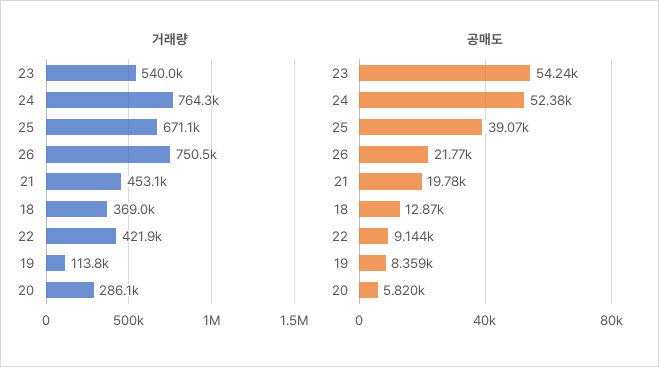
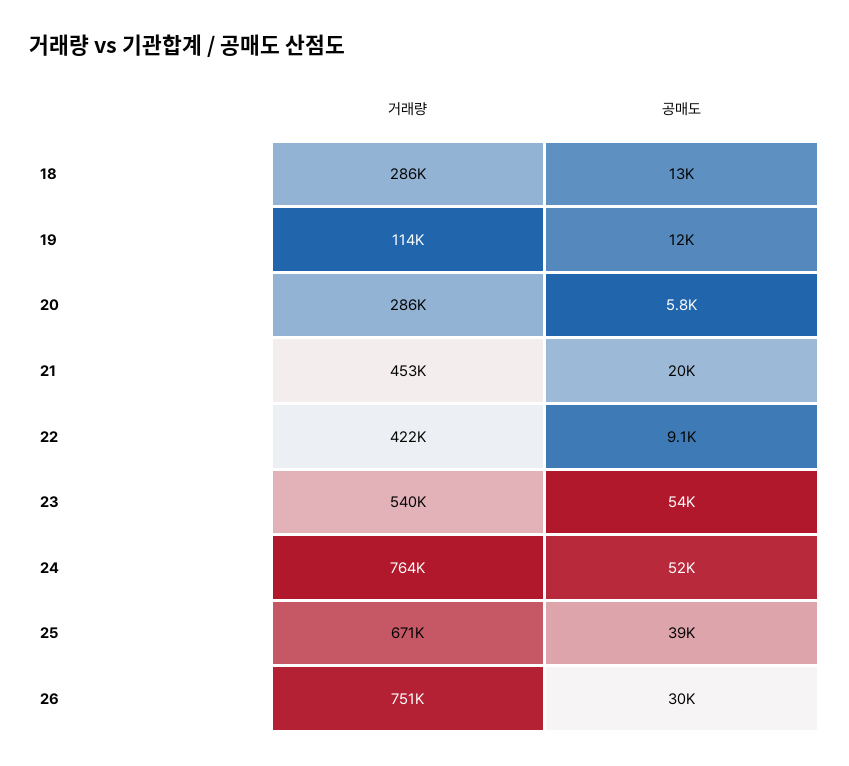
거래량, 18: 369000 -> 286000
공매도, 26: 21770 -> 30000
공매도, 19: 8359 -> 12000

